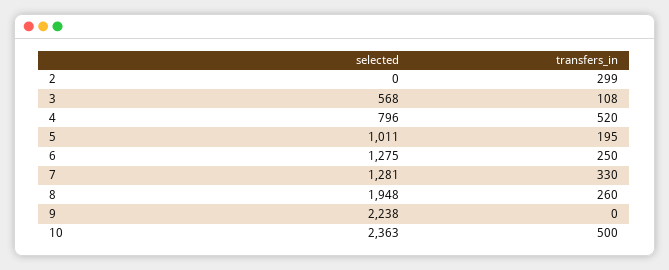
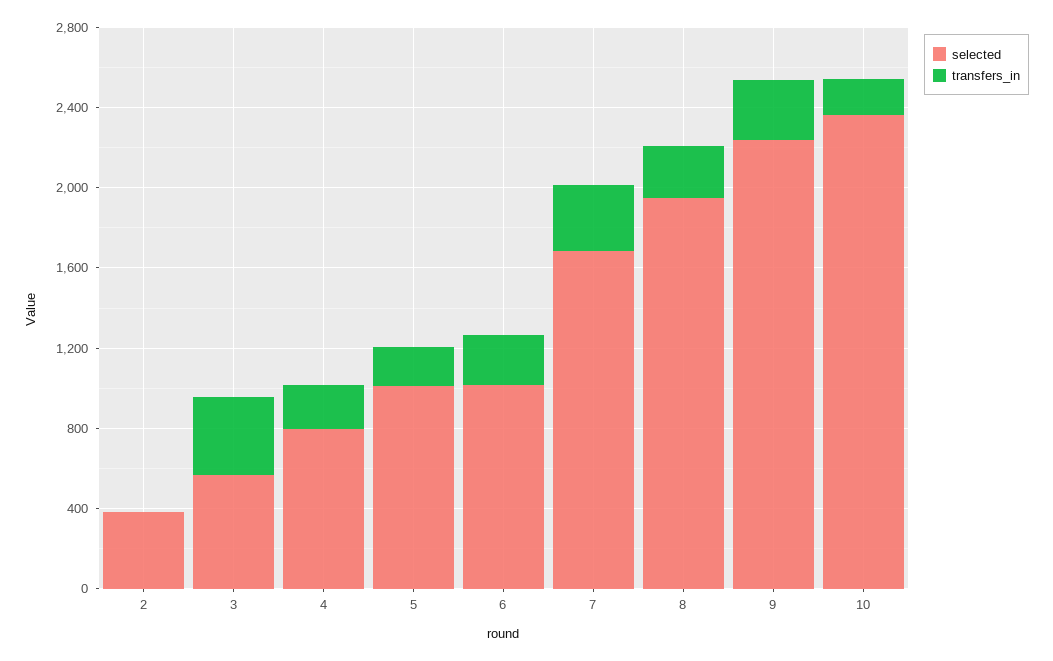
selected, 2: 0 -> 400
transfers_in, 2: 299 -> 0
transfers_in, 3: 108 -> 400
transfers_in, 4: 520 -> 200
selected, 6: 1275 -> 1000
selected, 7: 1281 -> 1700
transfers_in, 9: 0 -> 300
transfers_in, 10: 500 -> 200

